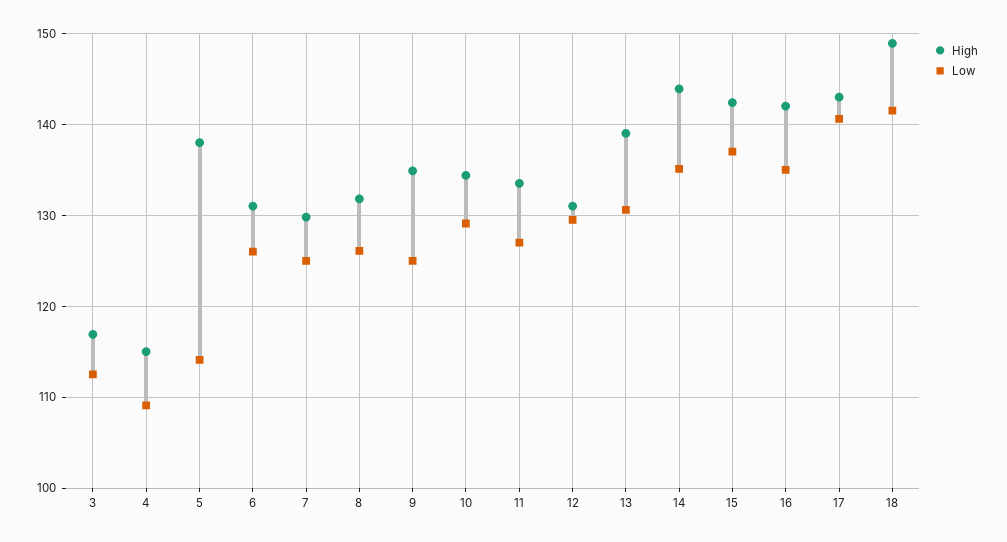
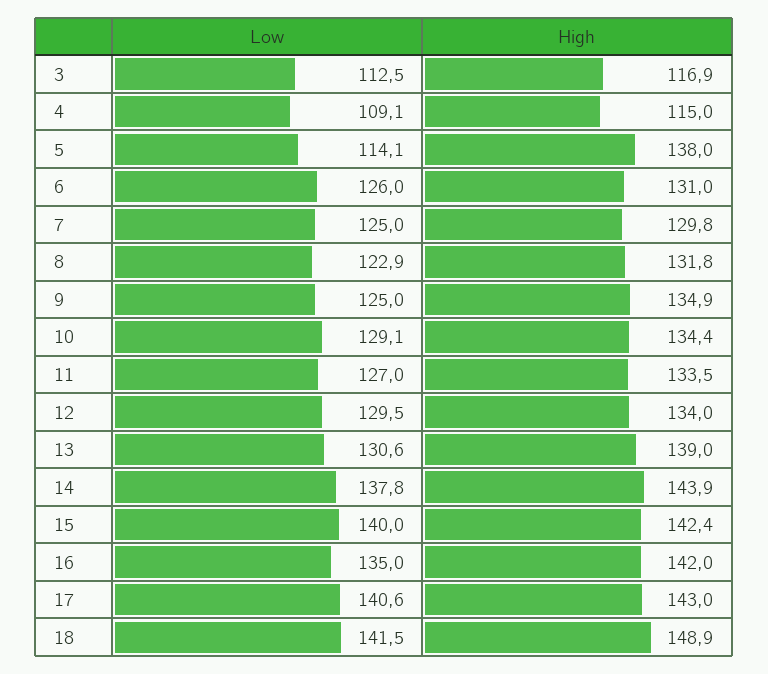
Low, 8: 126 -> 122.9
High, 12: 131 -> 134
Low, 14: 135 -> 137.8
Low, 15: 137 -> 140

